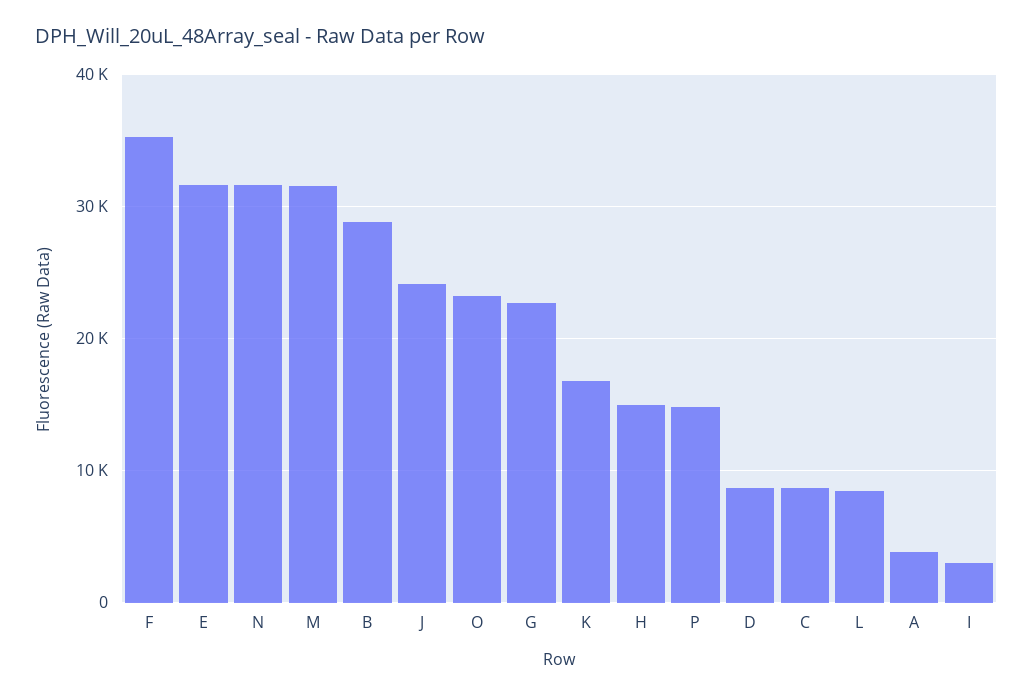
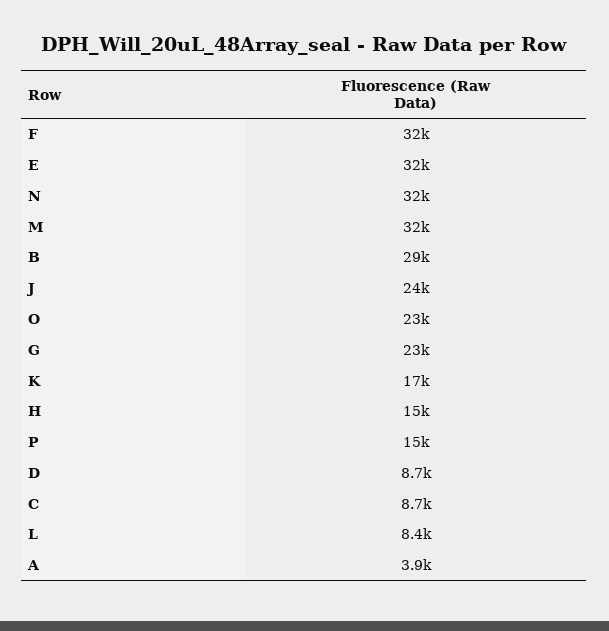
F: 35000 -> 32000
I: 3000 -> none

